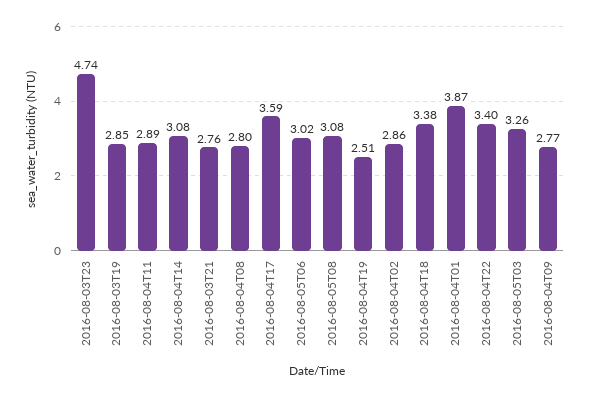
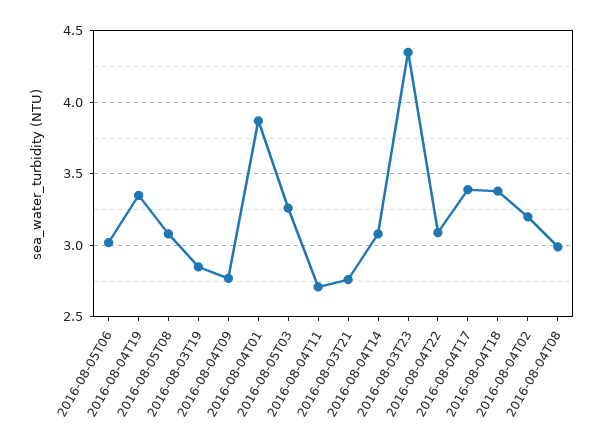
2016-08-03T23: 4.74 -> 4.35
2016-08-04T11: 2.89 -> 2.7
2016-08-04T08: 2.8 -> 3
2016-08-04T17: 3.59 -> 3.4
2016-08-04T19: 2.51 -> 3.35
2016-08-04T02: 2.86 -> 3.2
2016-08-04T22: 3.4 -> 3.1

